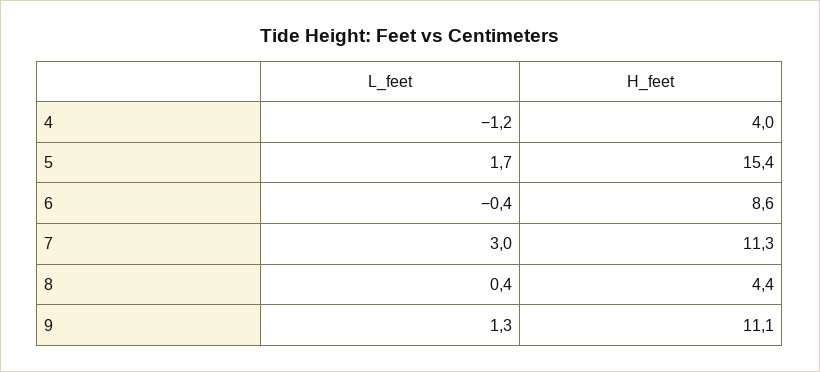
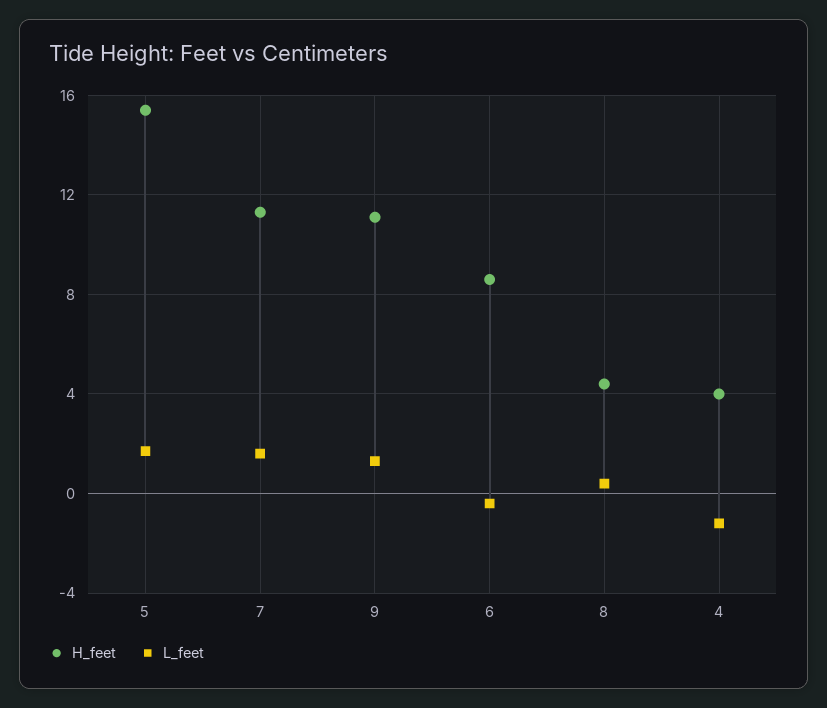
L_feet, 7: 3 -> 1.5

